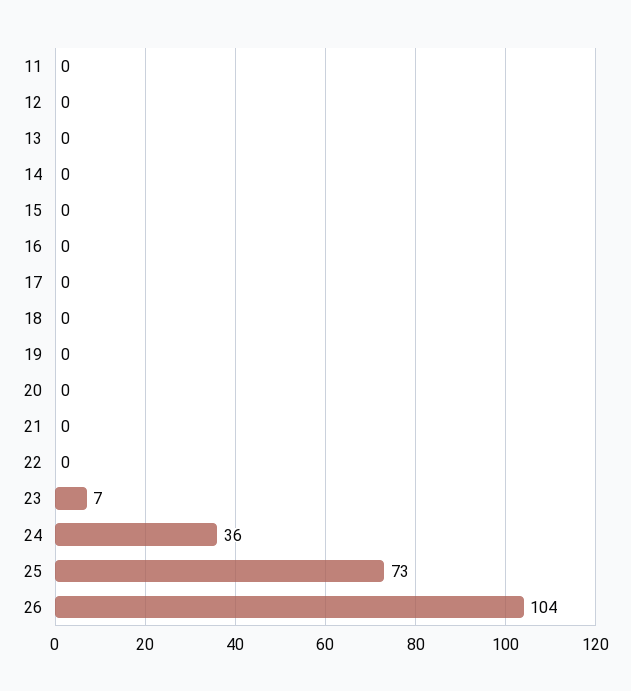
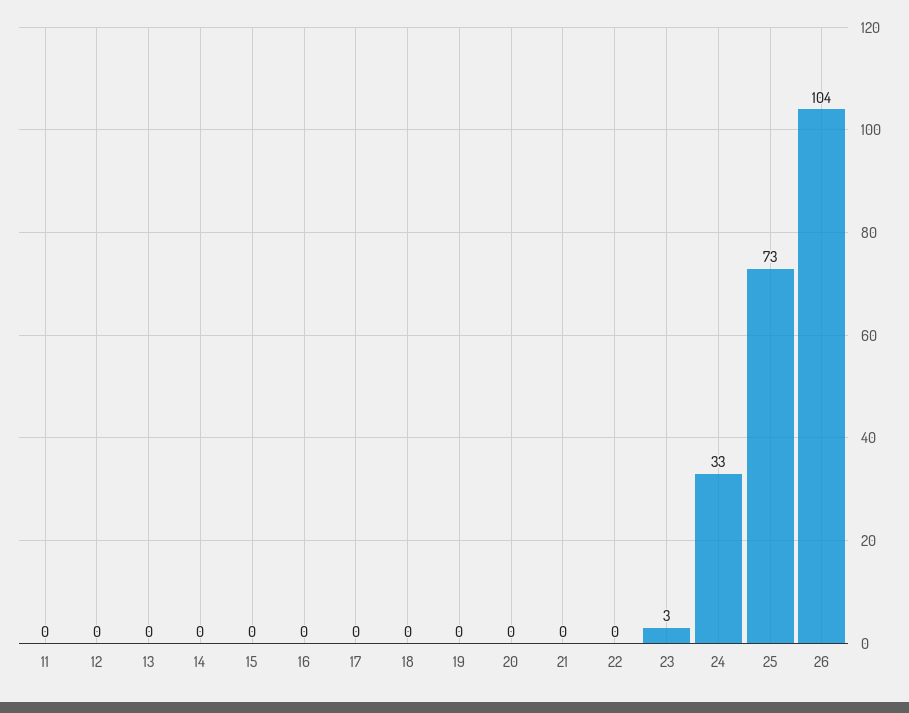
23: 7 -> 3
24: 36 -> 33

